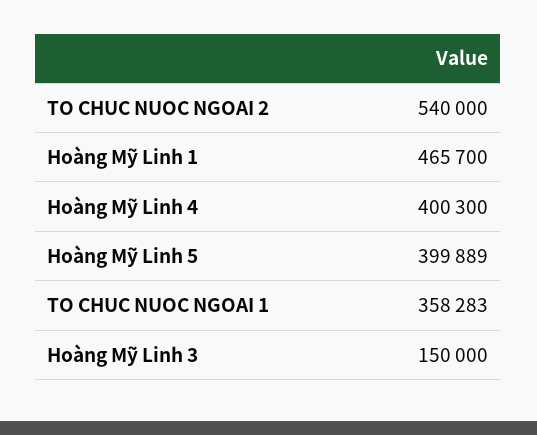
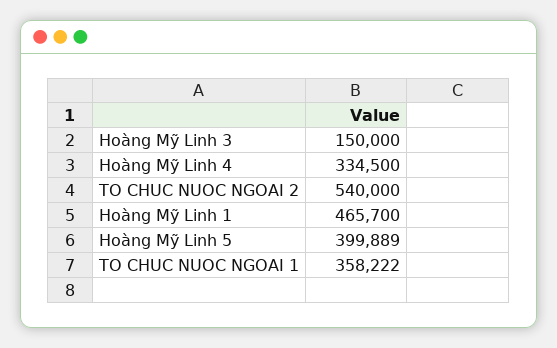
Hoàng Mỹ Linh 4: 400300 -> 334500
TO CHUC NUOC NGOAI 1: 358283 -> 358222

